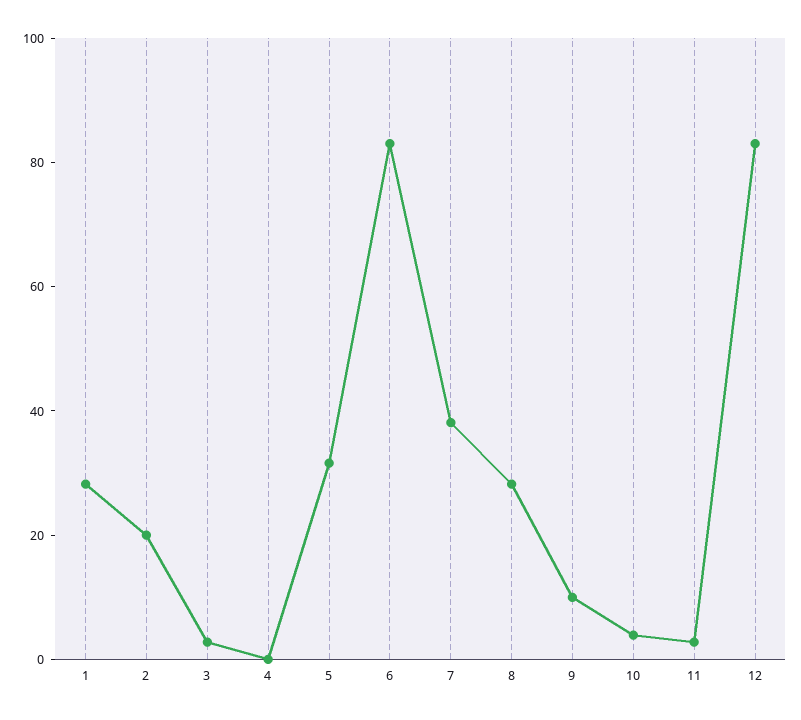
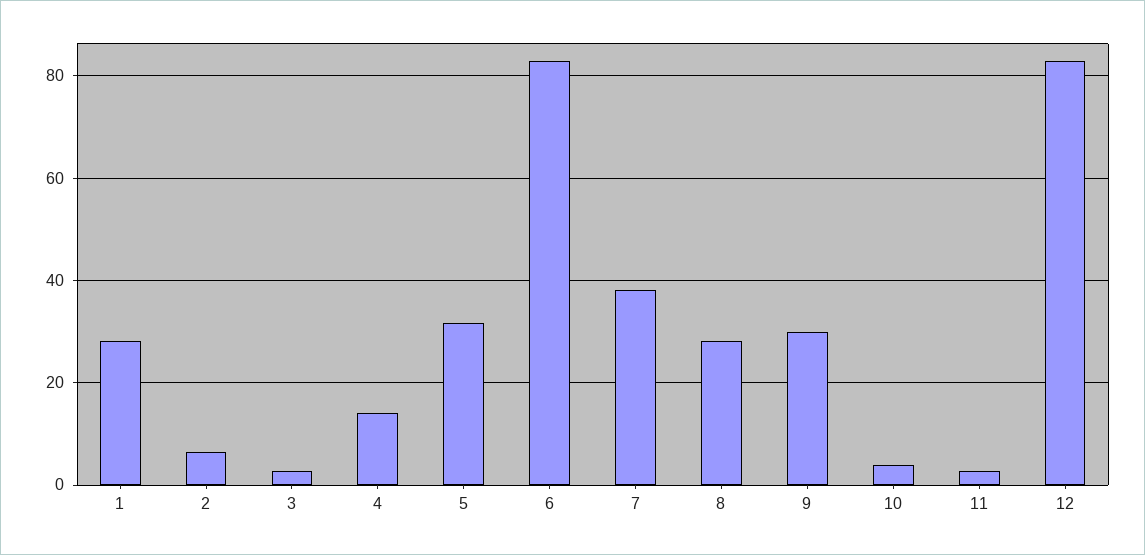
2: 20 -> 6
4: 0 -> 14
9: 10 -> 30

